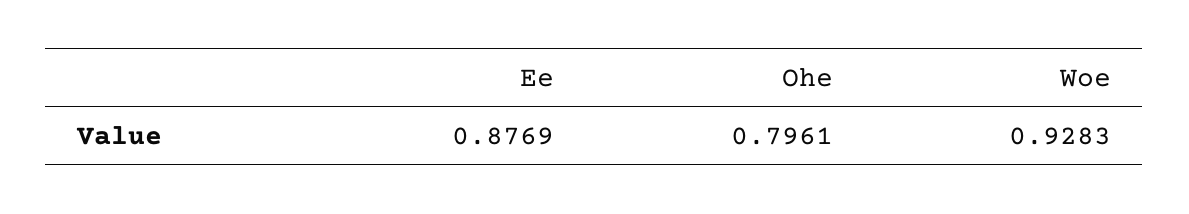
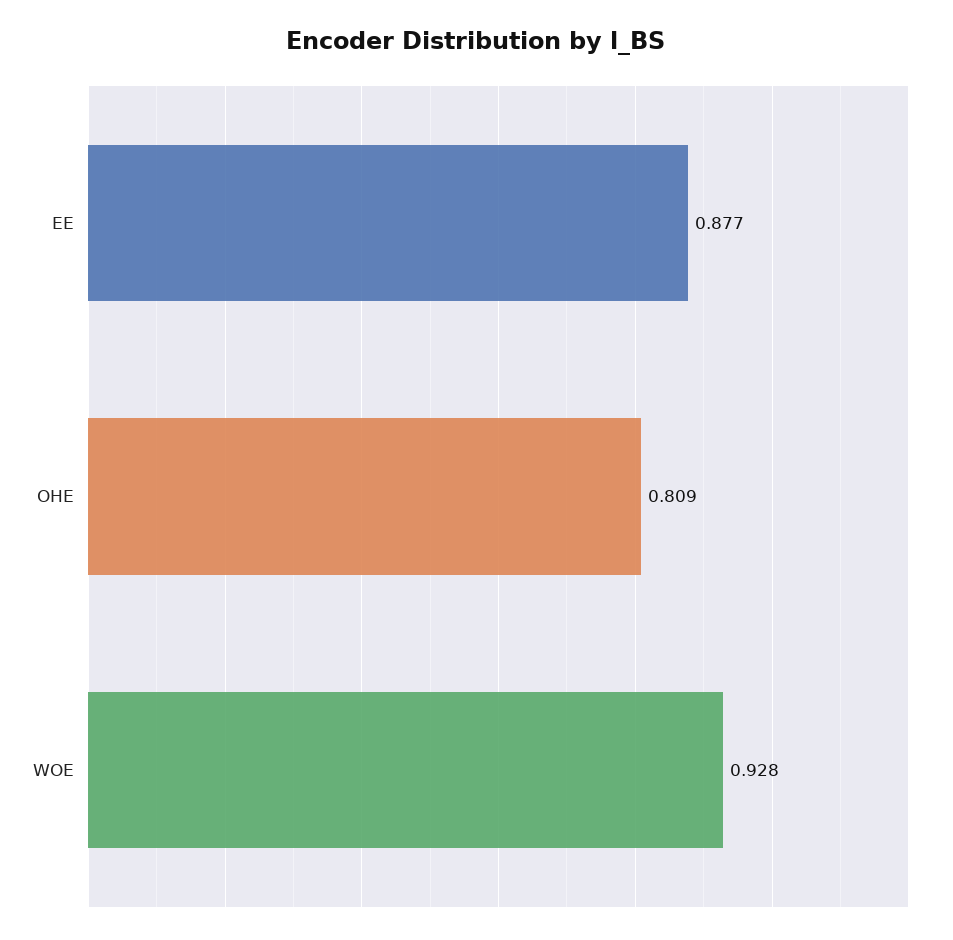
Ohe: 0.7961 -> 0.809

